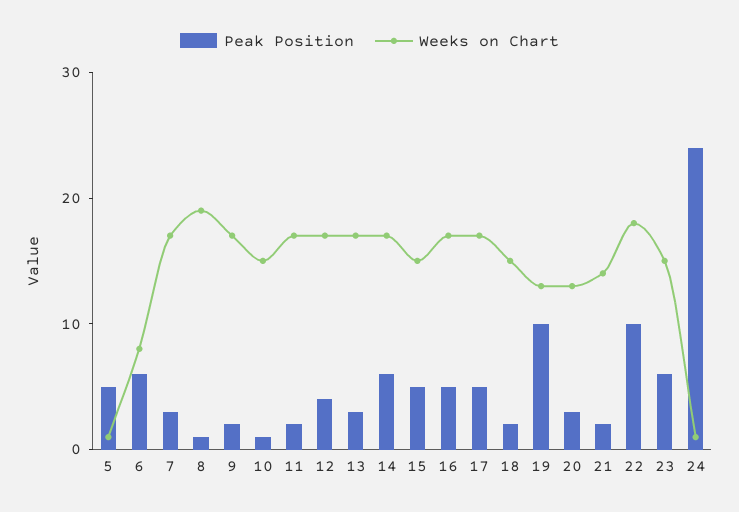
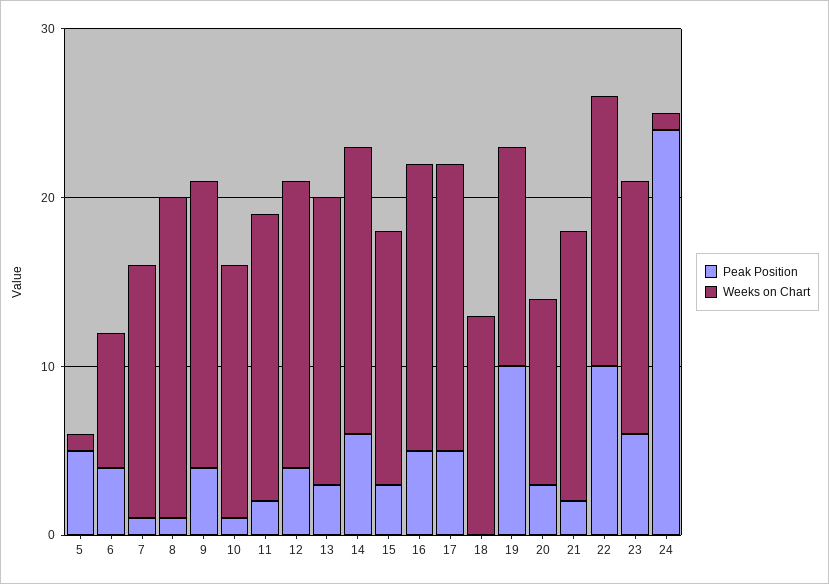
Peak Position, 6: 6 -> 4
Peak Position, 7: 3 -> 1
Weeks on Chart, 7: 17 -> 15
Peak Position, 9: 2 -> 4
Peak Position, 15: 5 -> 3
Peak Position, 18: 2 -> 0
Weeks on Chart, 18: 15 -> 13
Weeks on Chart, 20: 13 -> 11
Weeks on Chart, 21: 14 -> 16
Weeks on Chart, 22: 18 -> 16

